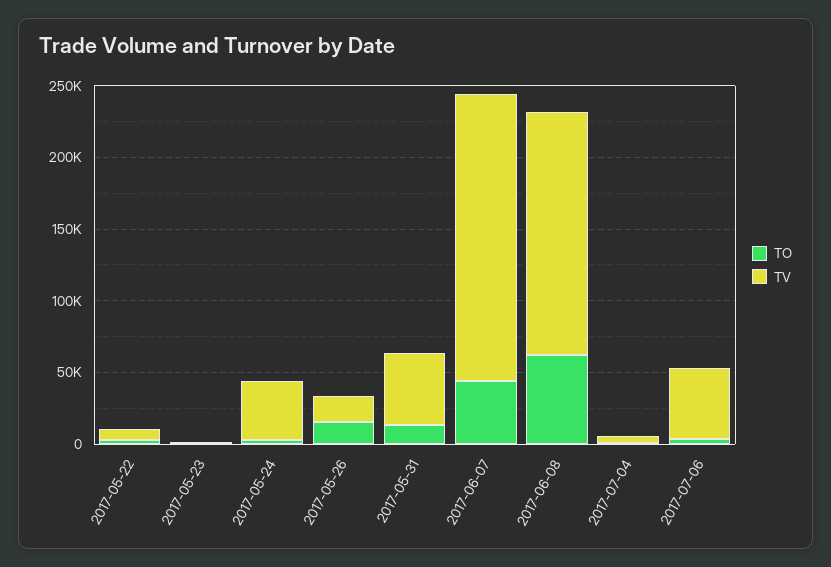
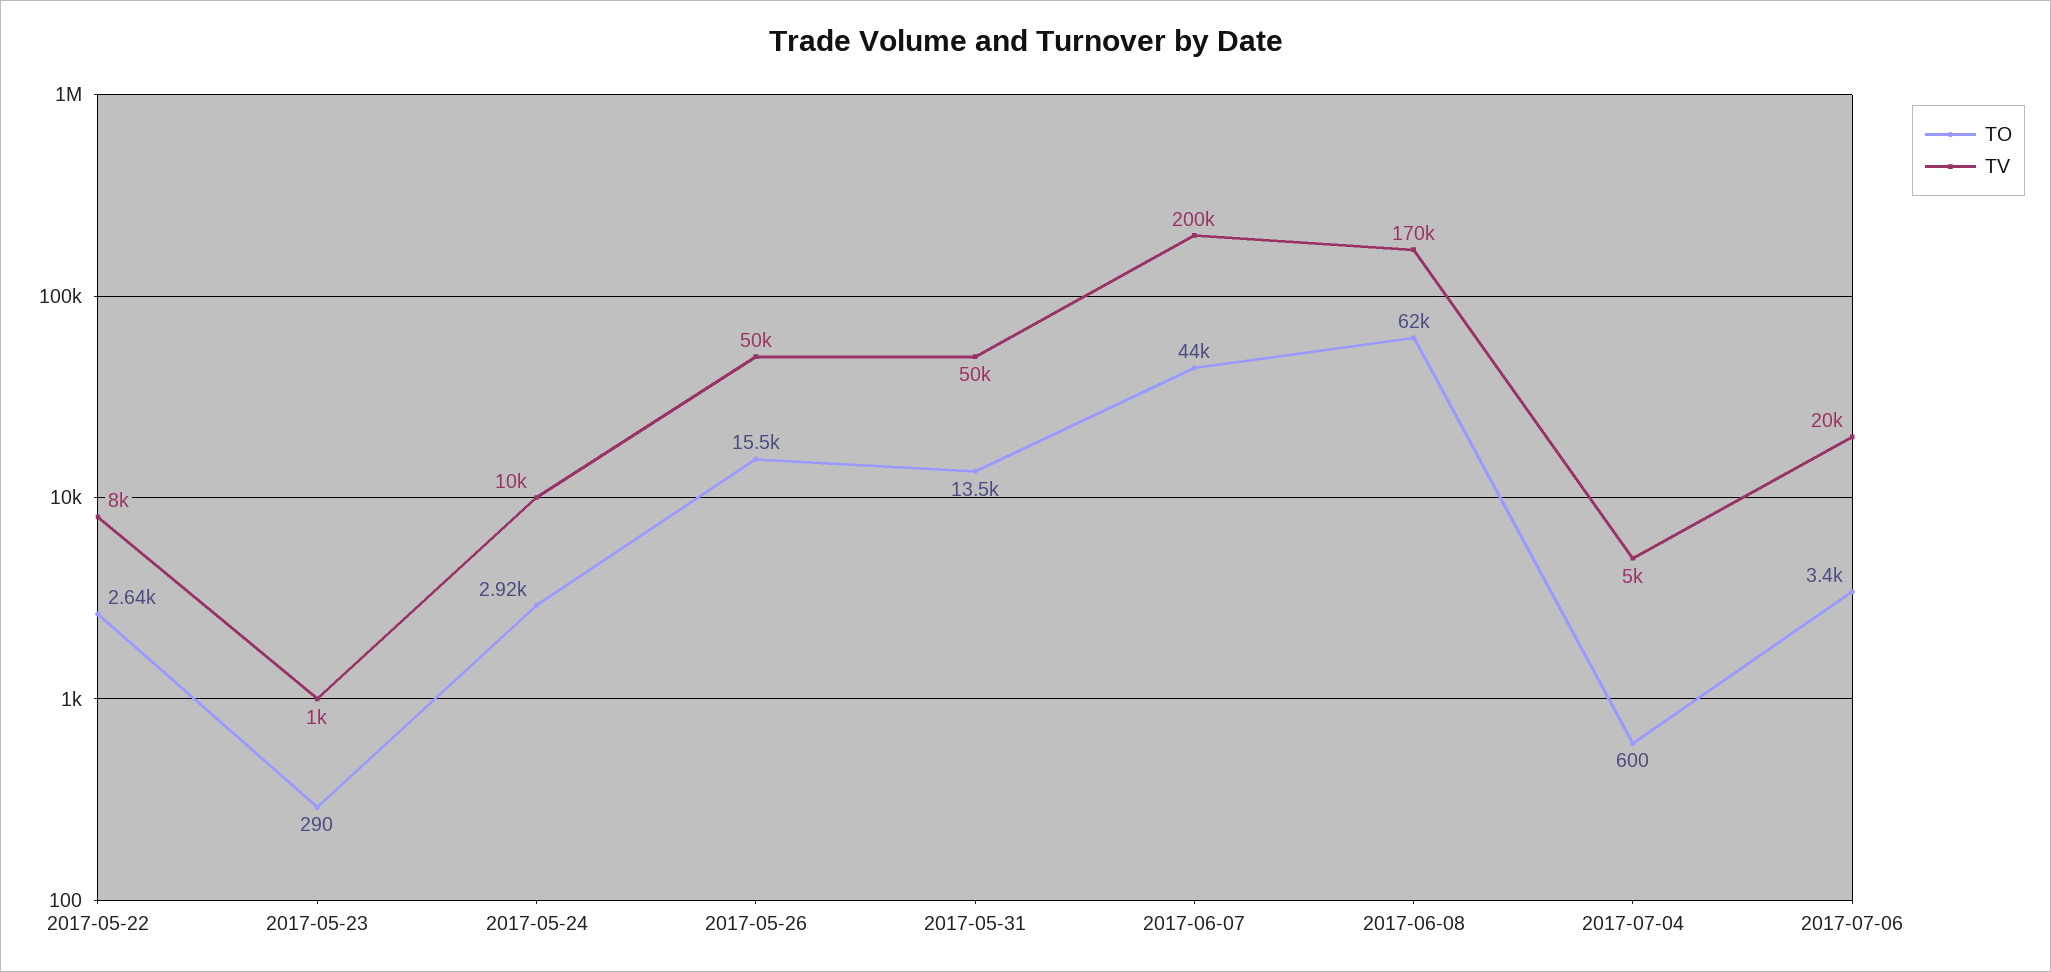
TV, 2017-05-24: 40000 -> 10000
TV, 2017-05-26: 20000 -> 50000
TV, 2017-07-06: 50000 -> 20000

